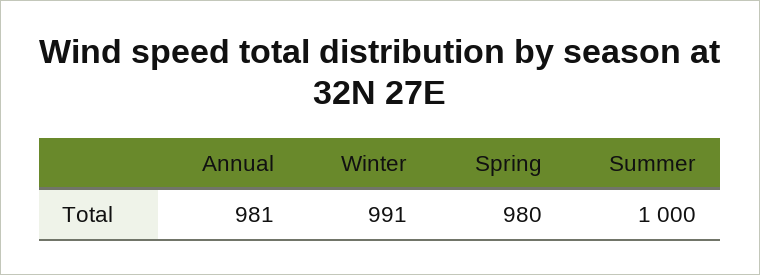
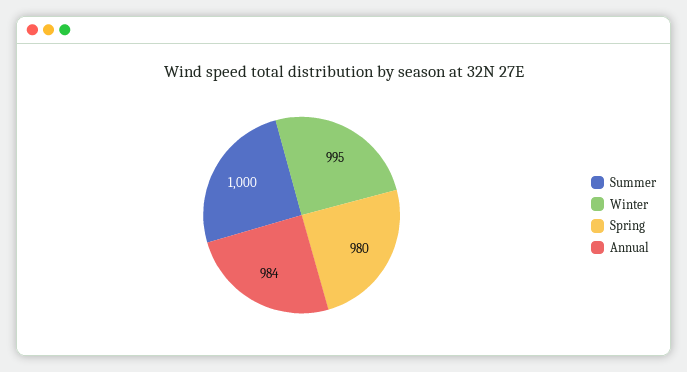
Annual: 981 -> 984
Winter: 991 -> 995

